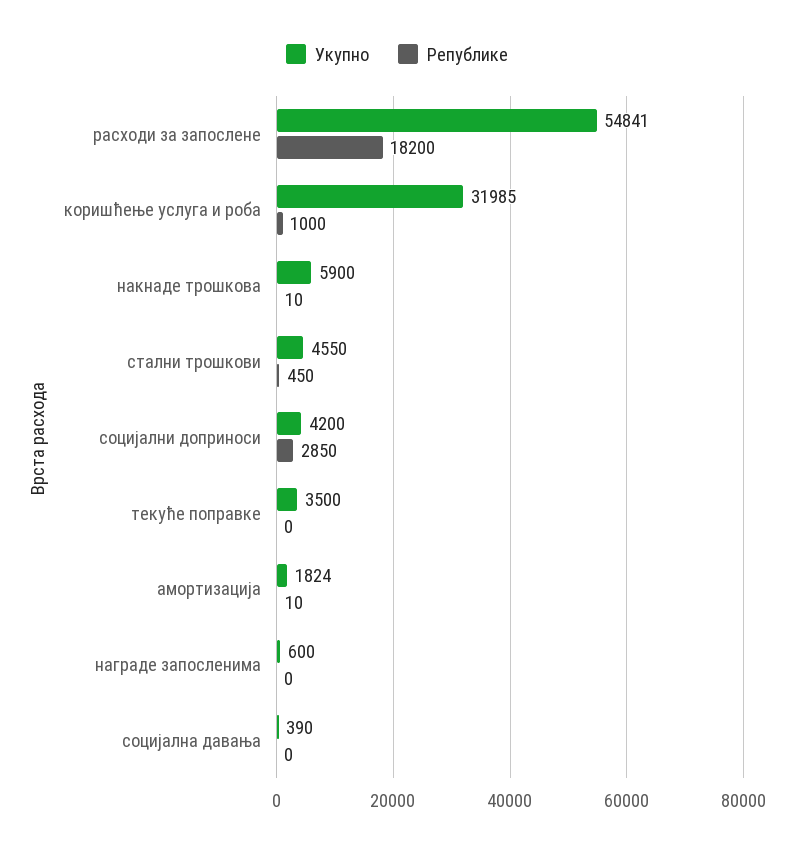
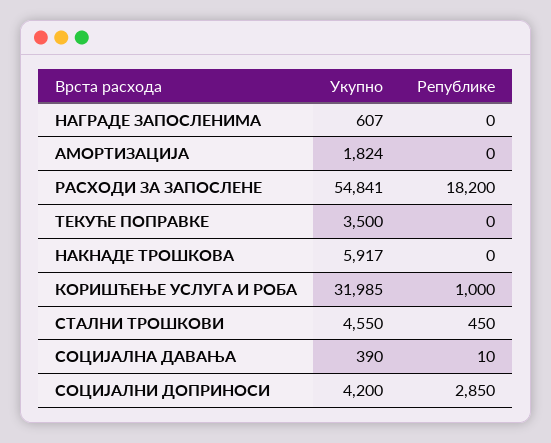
Укупно, накнаде трошкова: 5900 -> 5917
Републике, накнаде трошкова: 10 -> 0
Републике, амортизација: 10 -> 0
Укупно, награде запосленима: 600 -> 607
Републике, социјална давања: 0 -> 10

